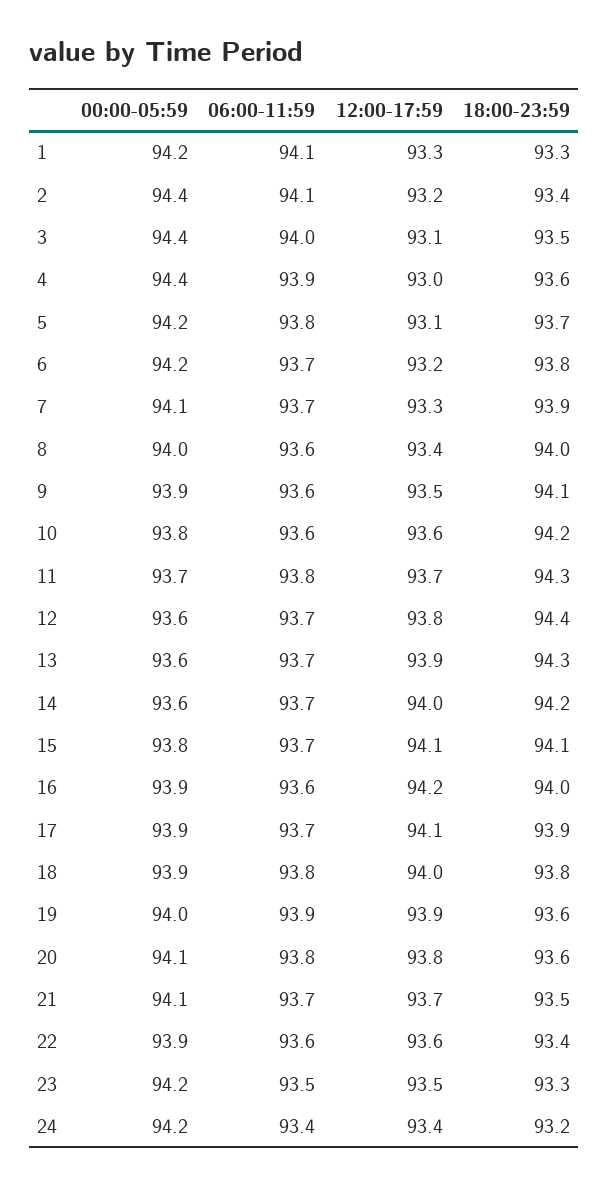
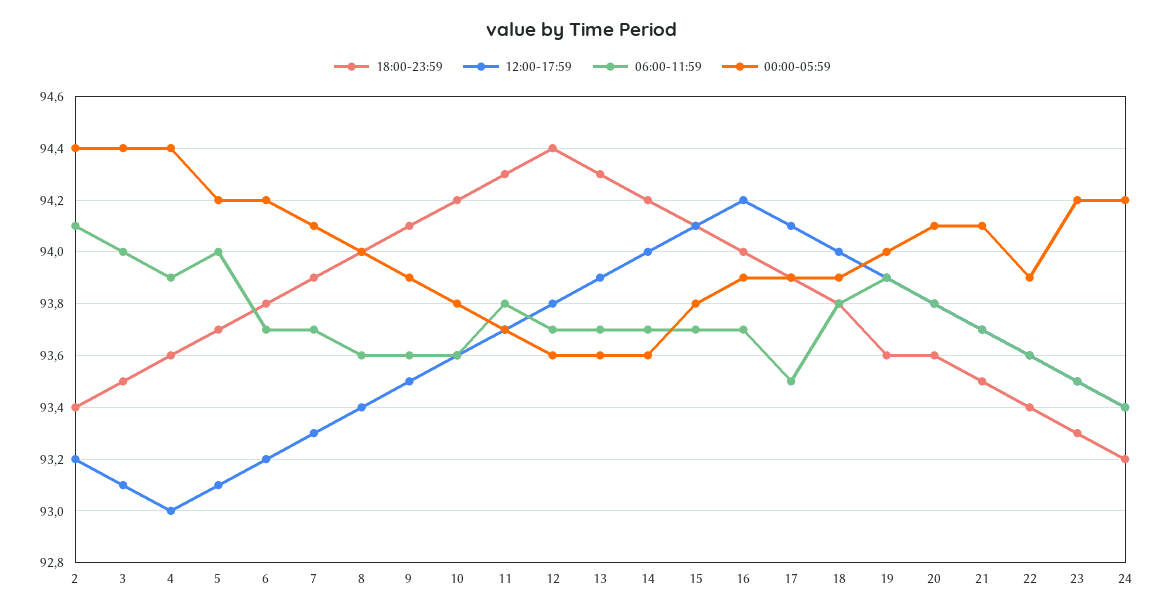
00:00-05:59, 1: 94.2 -> none
06:00-11:59, 1: 94.1 -> none
12:00-17:59, 1: 93.3 -> none
18:00-23:59, 1: 93.3 -> none
06:00-11:59, 5: 93.8 -> 94
06:00-11:59, 16: 93.6 -> 93.7
06:00-11:59, 17: 93.7 -> 93.5

